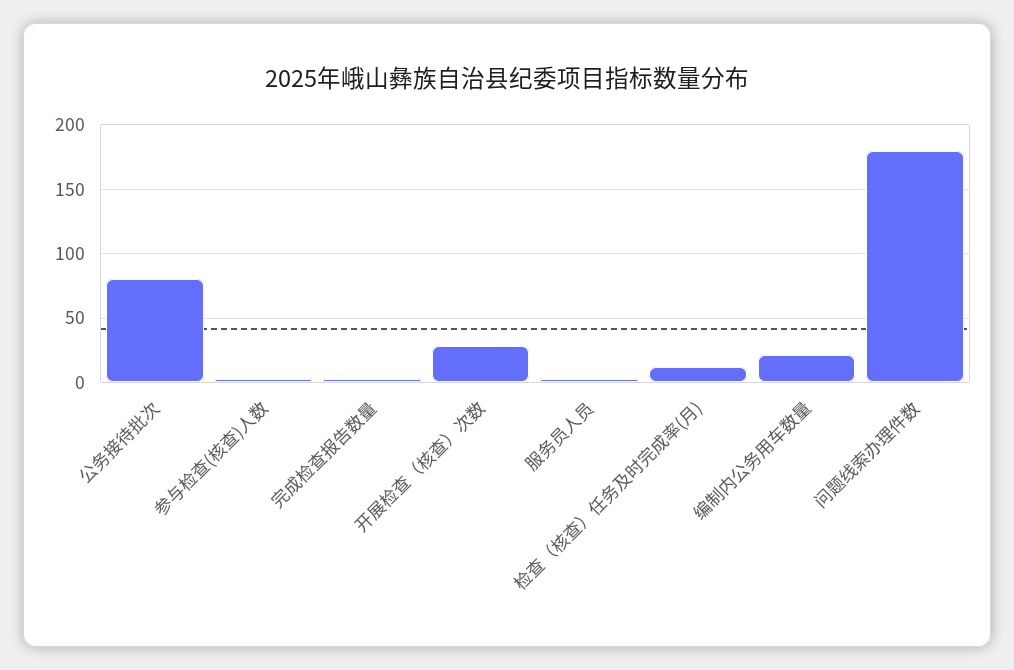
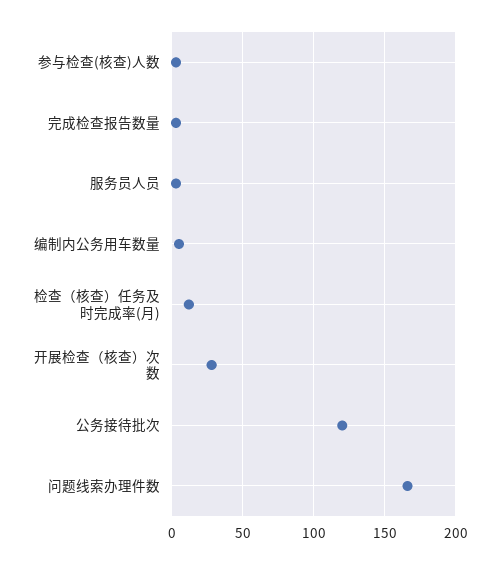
公务接待批次: 80 -> 120
编制内公务用车数量: 20 -> 5
问题线索办理件数: 180 -> 165

